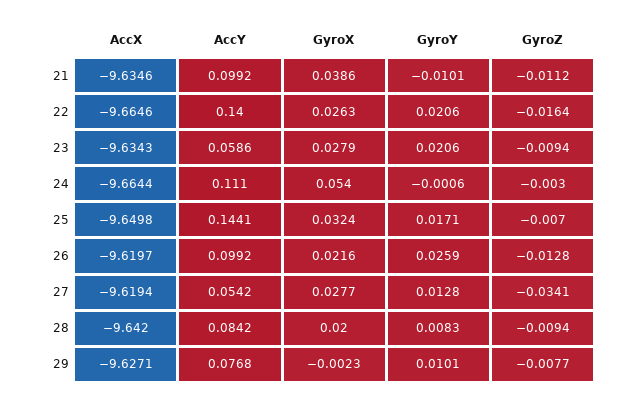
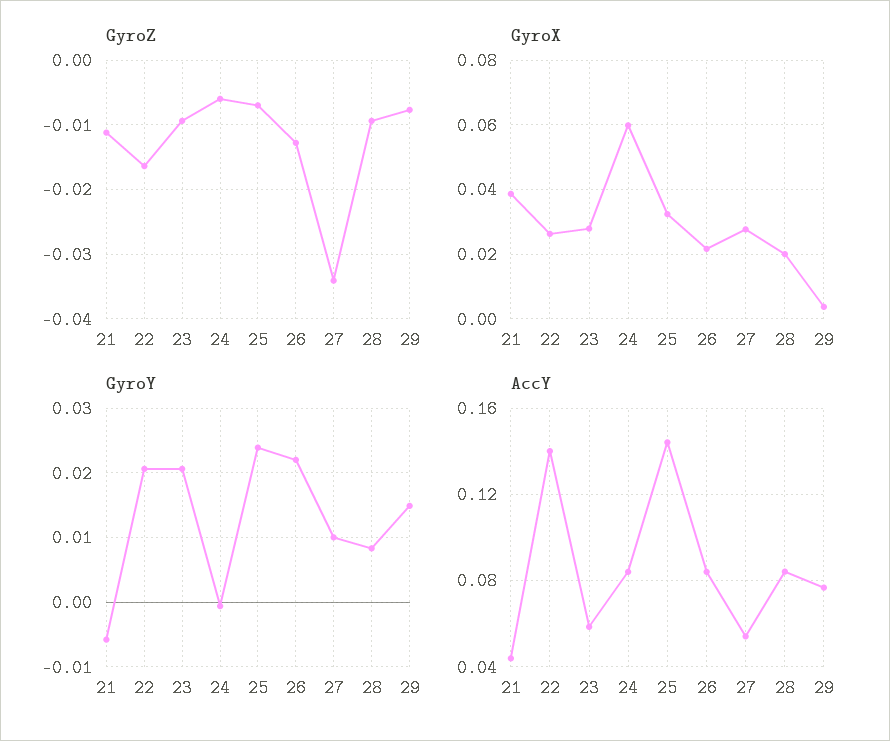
AccX, 21: -9.6346 -> none
AccY, 21: 0.0992 -> 0.045
GyroY, 21: -0.0101 -> -0.006
AccX, 22: -9.6646 -> none
AccX, 23: -9.6343 -> none
AccX, 24: -9.6644 -> none
AccY, 24: 0.111 -> 0.085
GyroX, 24: 0.054 -> 0.06
GyroZ, 24: -0.003 -> -0.006
AccX, 25: -9.6498 -> none
GyroY, 25: 0.0171 -> 0.024
AccX, 26: -9.6197 -> none
AccY, 26: 0.0992 -> 0.085
GyroY, 26: 0.0259 -> 0.022
AccX, 27: -9.6194 -> none
GyroY, 27: 0.0128 -> 0.01
AccX, 28: -9.642 -> none
AccX, 29: -9.6271 -> none
GyroX, 29: -0.0023 -> 0.004
GyroY, 29: 0.0101 -> 0.015

